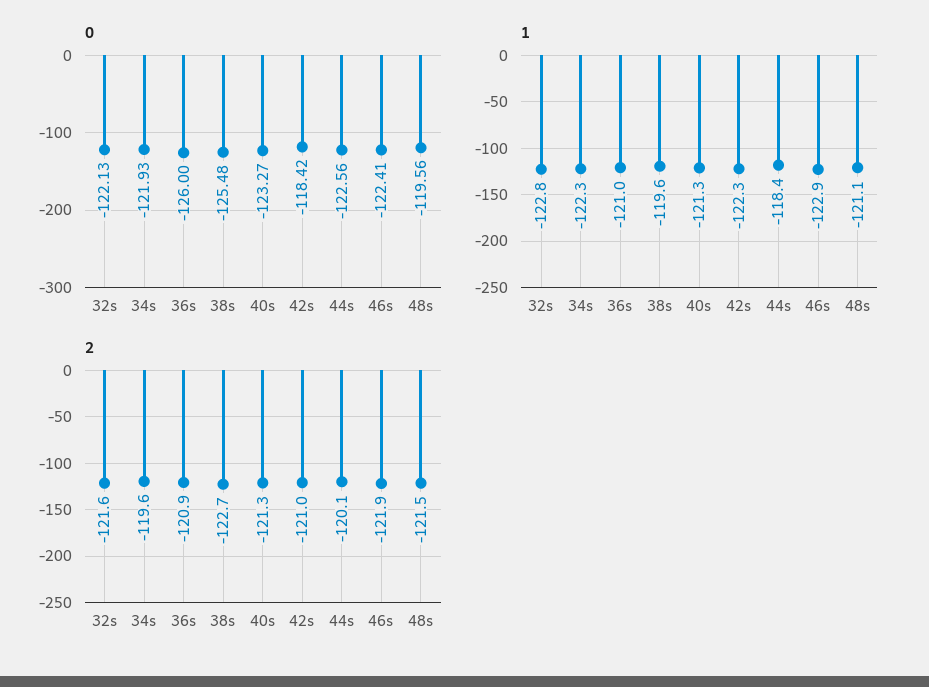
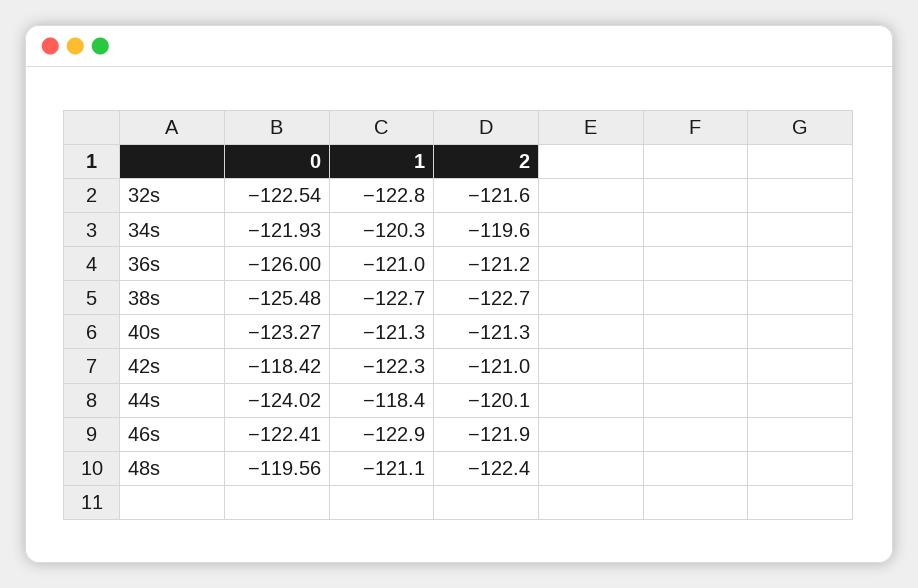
0, 32s: -122.13 -> -122.54
0, 44s: -122.56 -> -124.02
1, 34s: -122.3 -> -120.3
1, 38s: -119.6 -> -122.7
2, 36s: -120.9 -> -121.2
2, 48s: -121.5 -> -122.4

